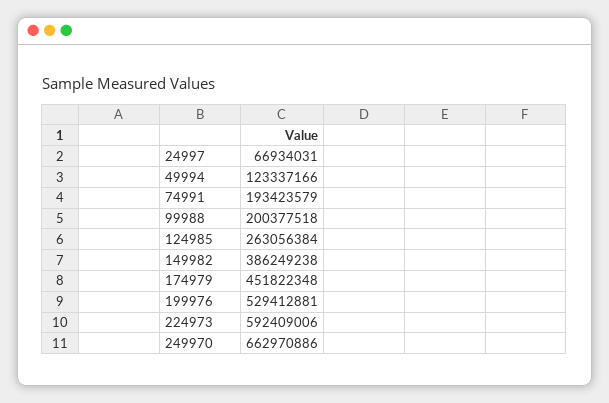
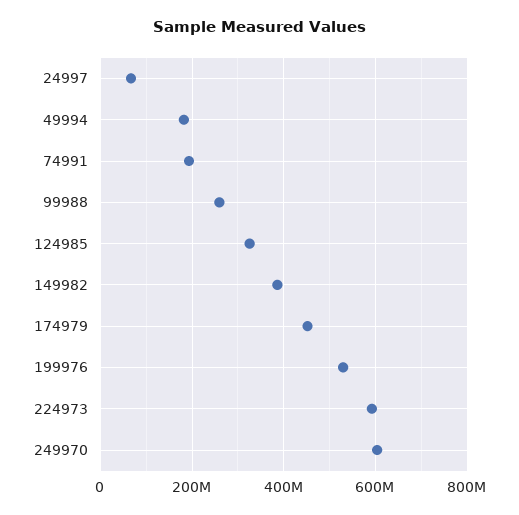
49994: 123337166 -> 180000000
99988: 200377518 -> 260000000
124985: 263056384 -> 320000000
249970: 662970886 -> 600000000

